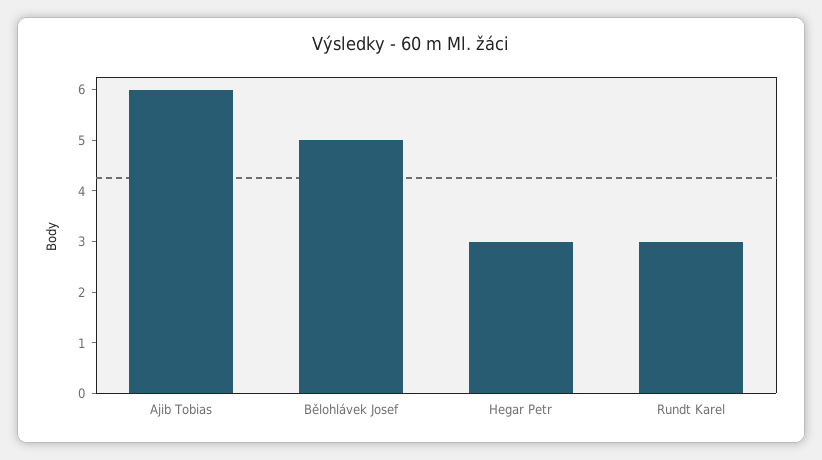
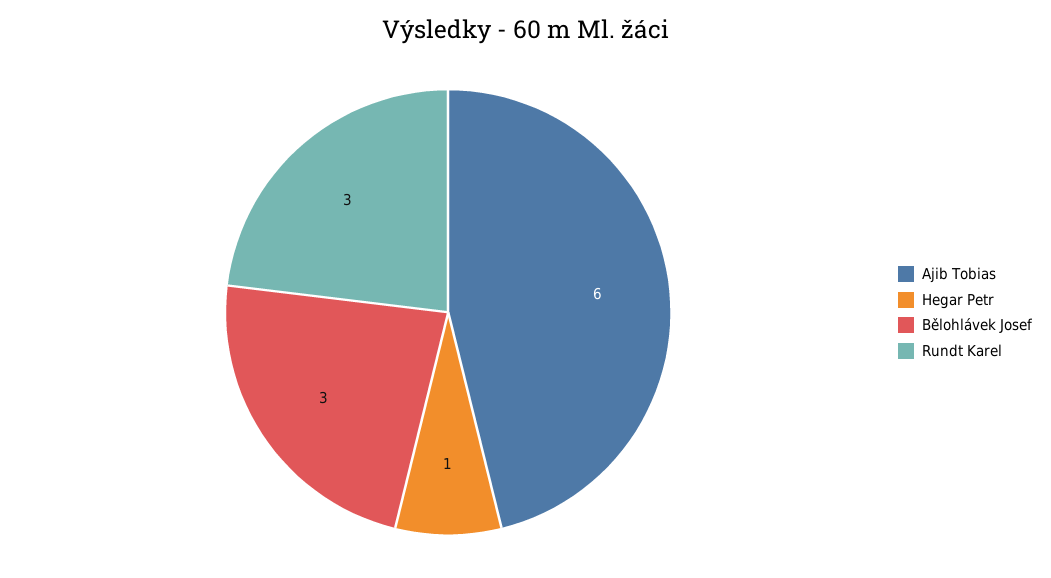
Bělohlávek Josef: 5 -> 3
Hegar Petr: 3 -> 1

